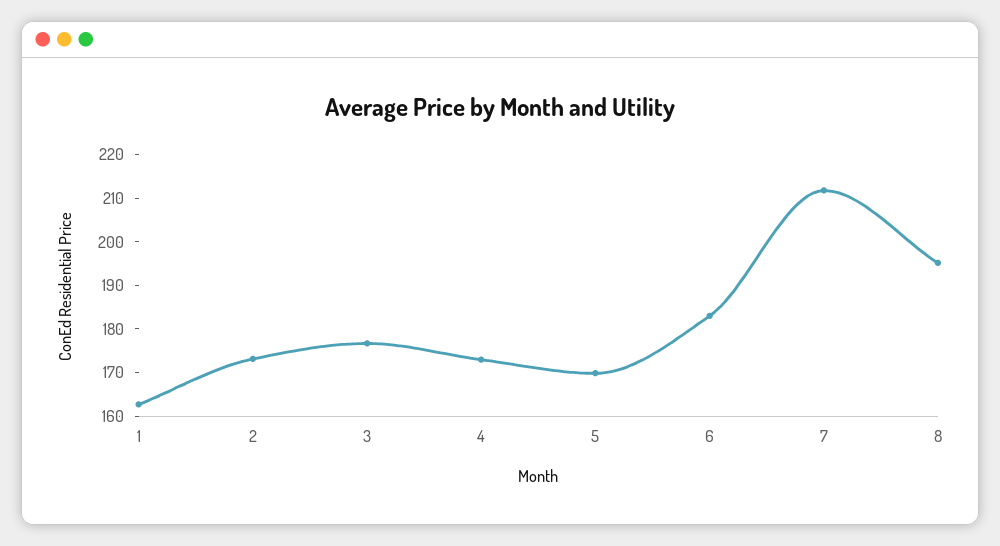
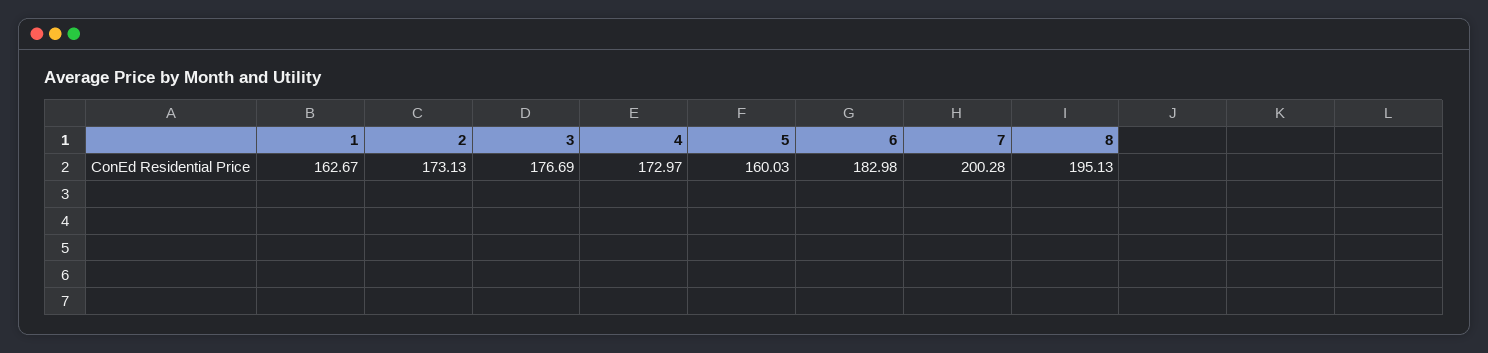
5: 170 -> 160.03
7: 212 -> 200.28

